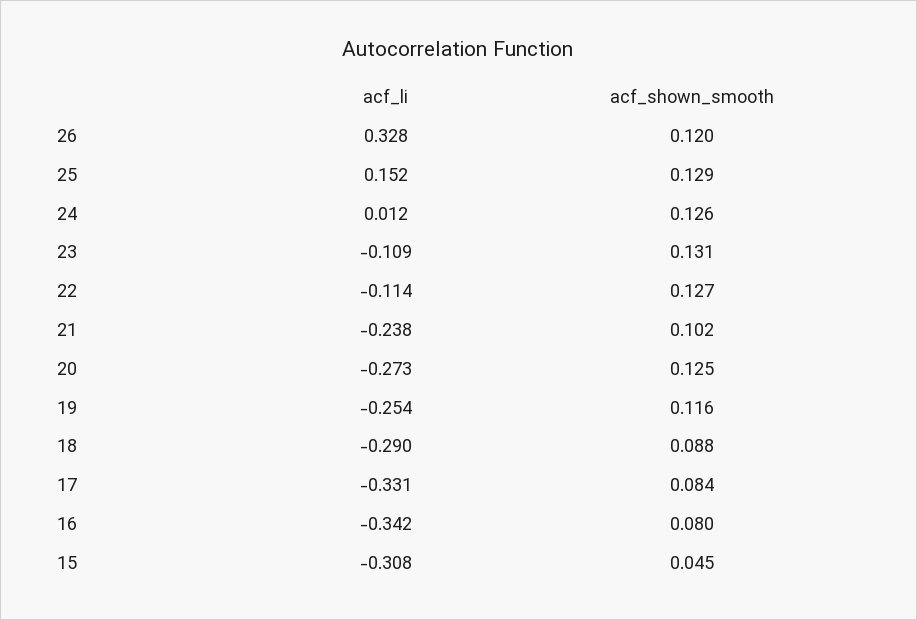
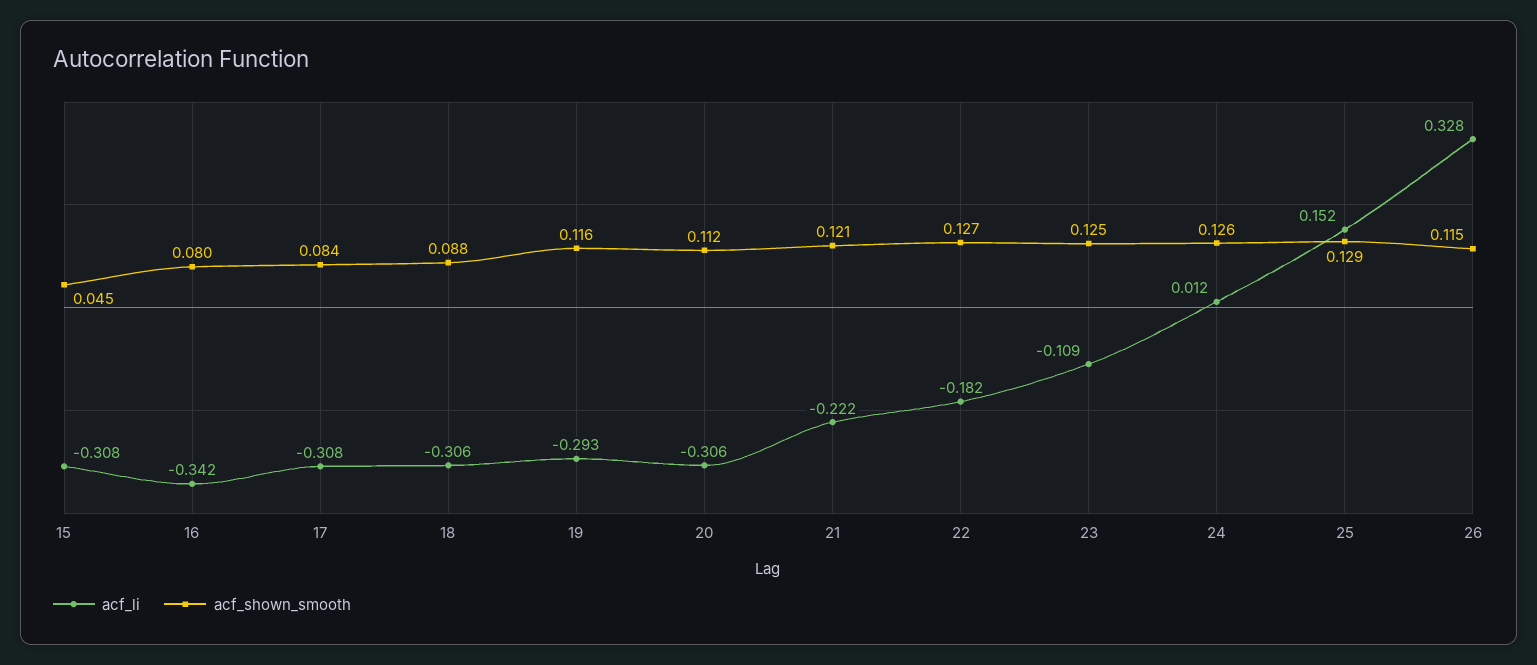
acf_shown_smooth, 26: 0.12 -> 0.115
acf_shown_smooth, 23: 0.131 -> 0.125
acf_li, 22: -0.114 -> -0.182
acf_li, 21: -0.238 -> -0.222
acf_shown_smooth, 21: 0.102 -> 0.121
acf_li, 20: -0.273 -> -0.306
acf_shown_smooth, 20: 0.125 -> 0.112
acf_li, 19: -0.254 -> -0.293
acf_li, 18: -0.29 -> -0.306
acf_li, 17: -0.331 -> -0.308

